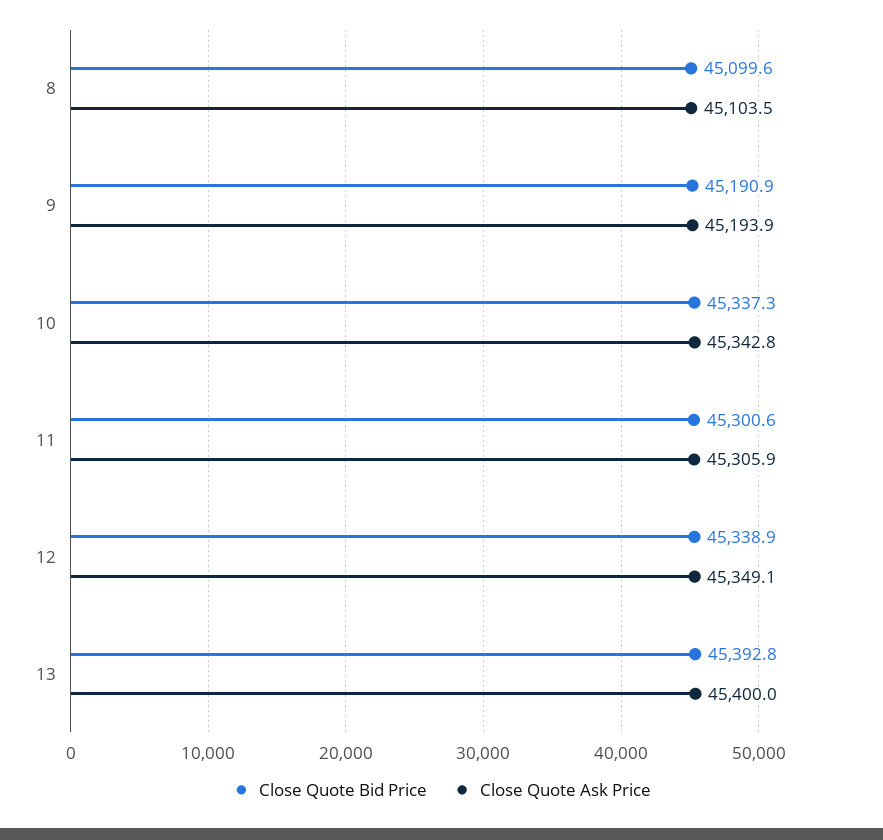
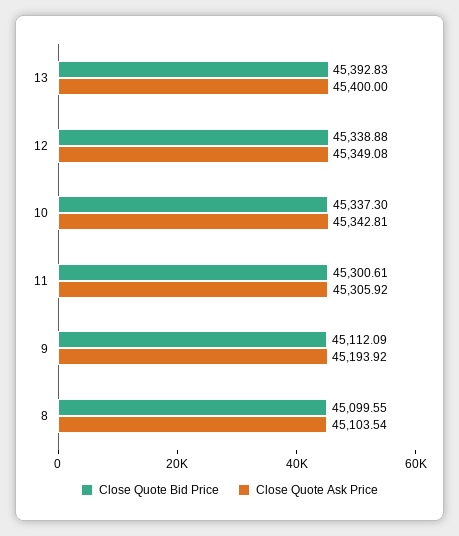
Close Quote Bid Price, 9: 45190.9 -> 45112.09

